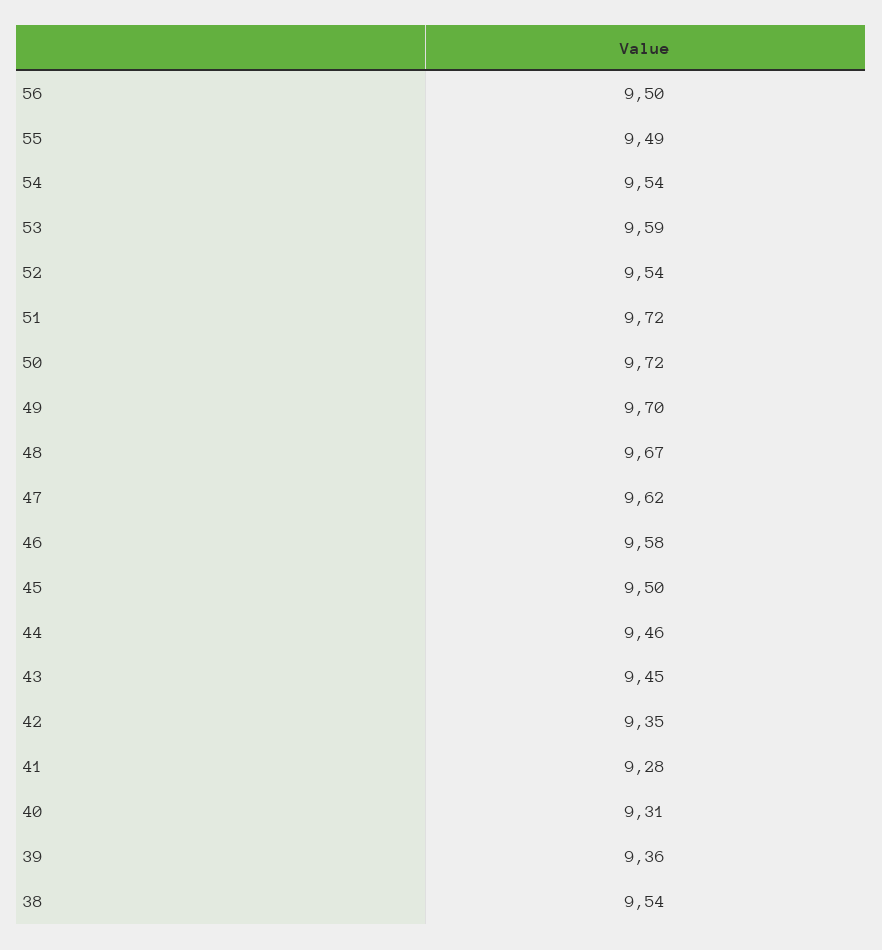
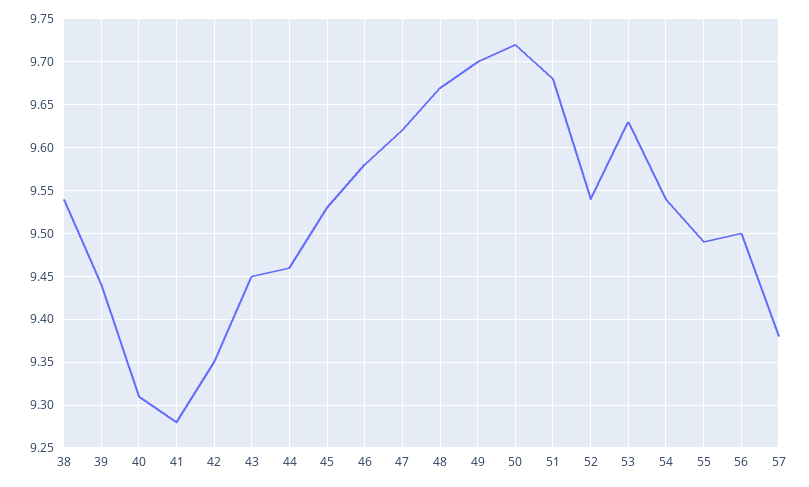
53: 9.59 -> 9.63
51: 9.72 -> 9.68
45: 9.5 -> 9.53
39: 9.36 -> 9.44
57: none -> 9.38

